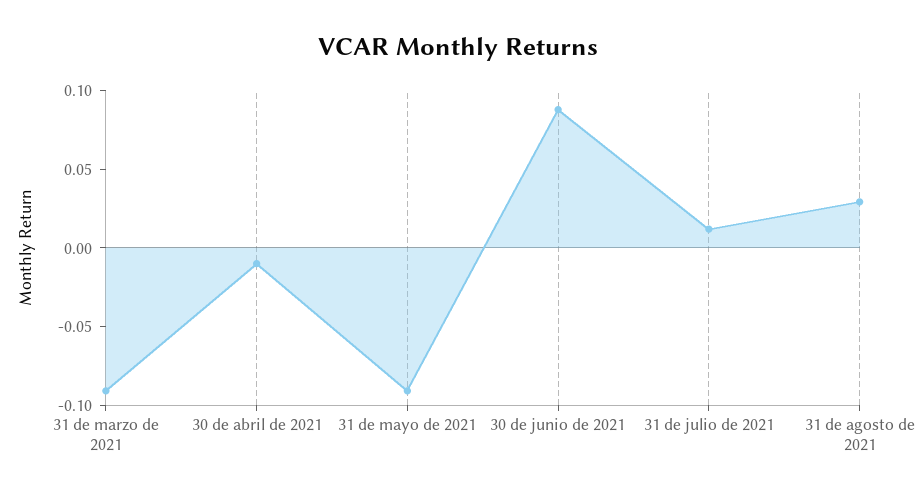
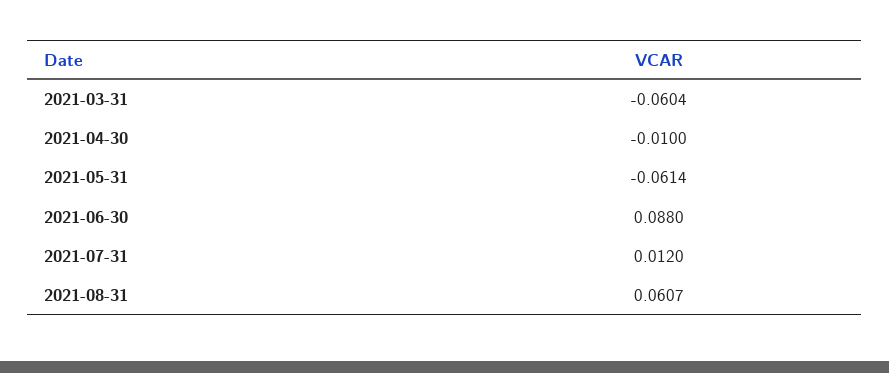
31 de marzo de 2021: -0.09 -> -0.0604
31 de mayo de 2021: -0.09 -> -0.0614
31 de agosto de 2021: 0.03 -> 0.0607

